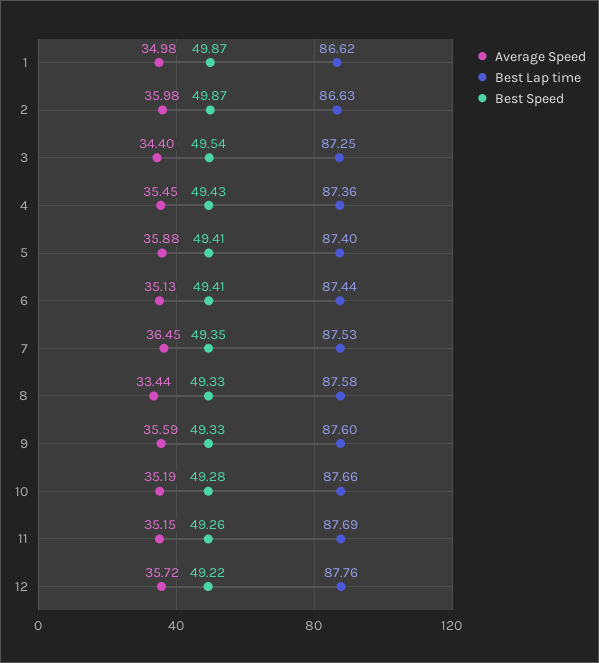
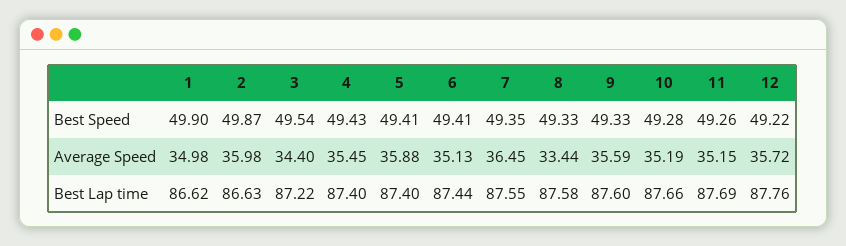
Best Speed, 1: 49.87 -> 49.9
Best Lap time, 3: 87.25 -> 87.22
Best Lap time, 4: 87.36 -> 87.4
Best Lap time, 7: 87.53 -> 87.55

